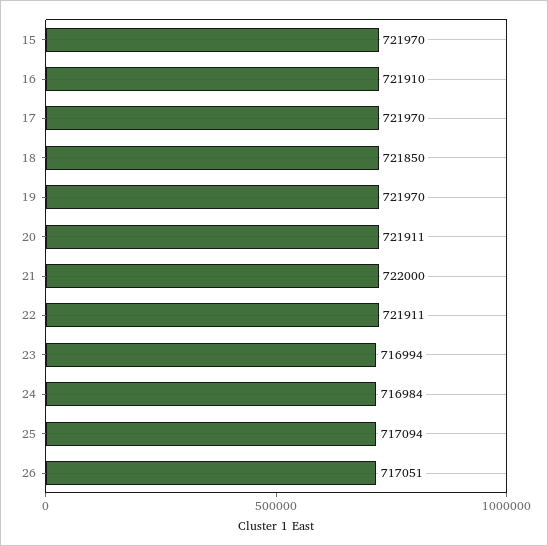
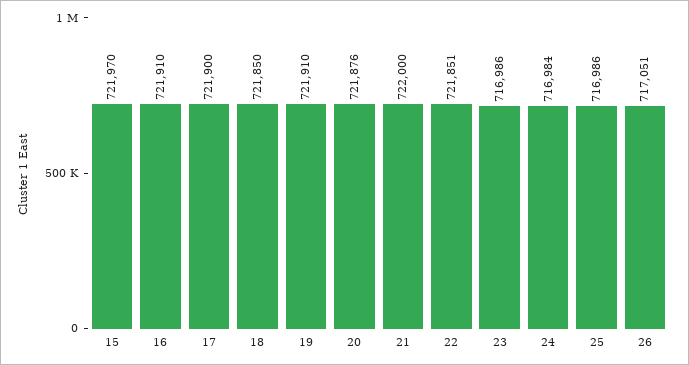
17: 721970 -> 721900
19: 721970 -> 721910
20: 721911 -> 721876
22: 721911 -> 721851
23: 716994 -> 716986
25: 717094 -> 716986

